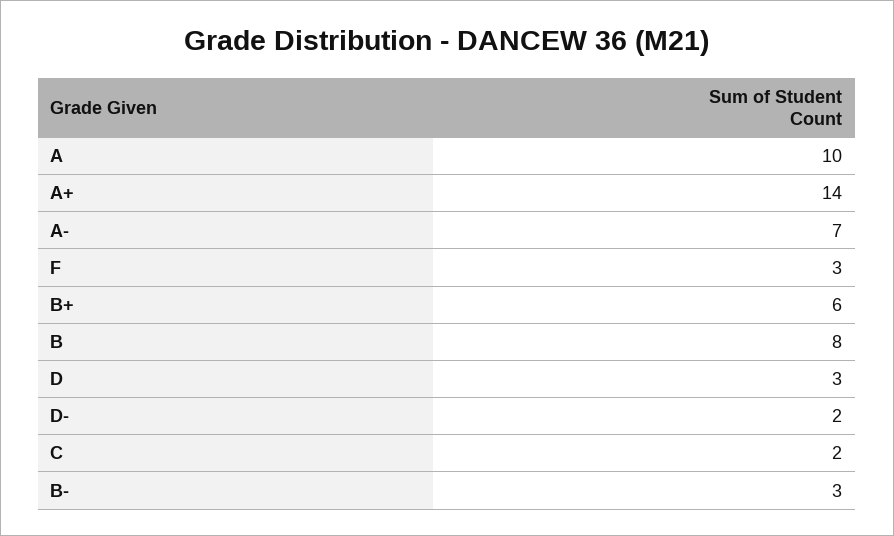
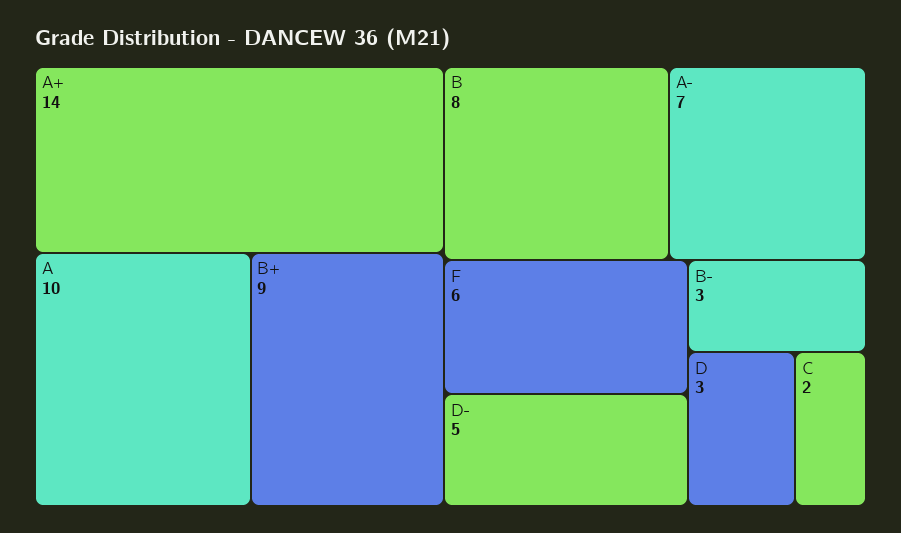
F: 3 -> 6
B+: 6 -> 9
D-: 2 -> 5

